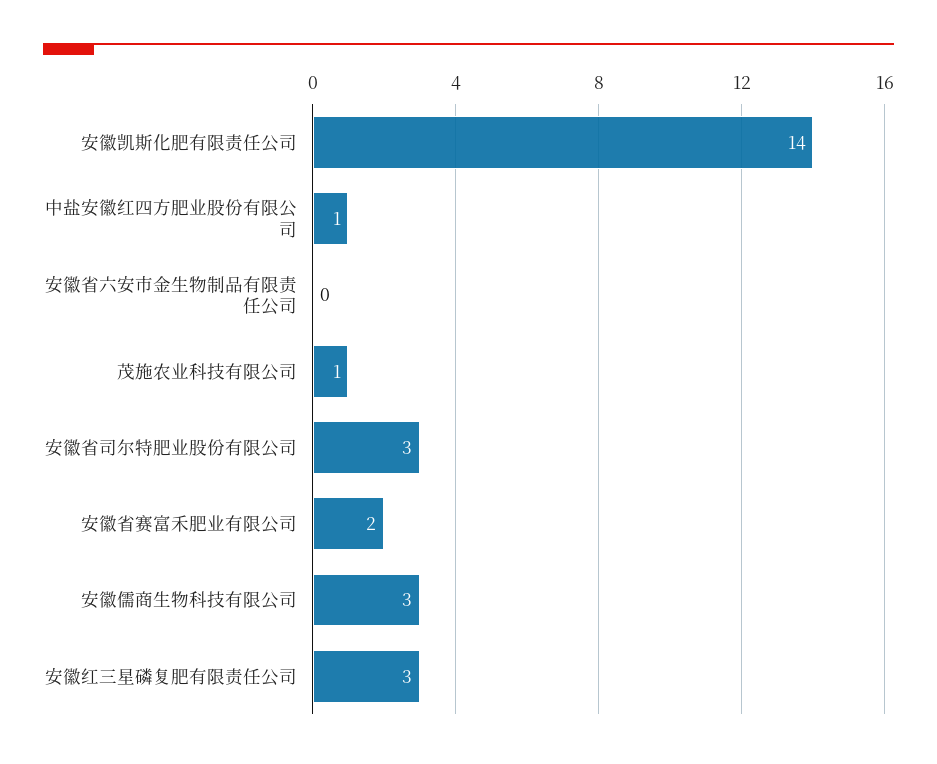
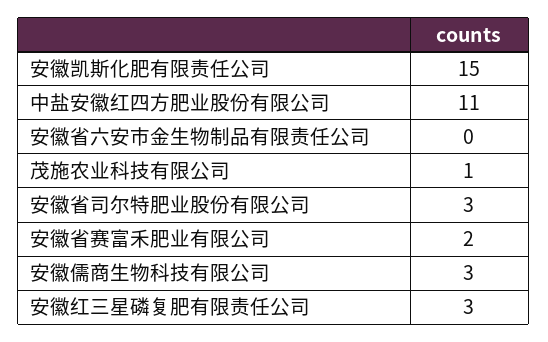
安徽凯斯化肥有限责任公司: 14 -> 15
中盐安徽红四方肥业股份有限公司: 1 -> 11

